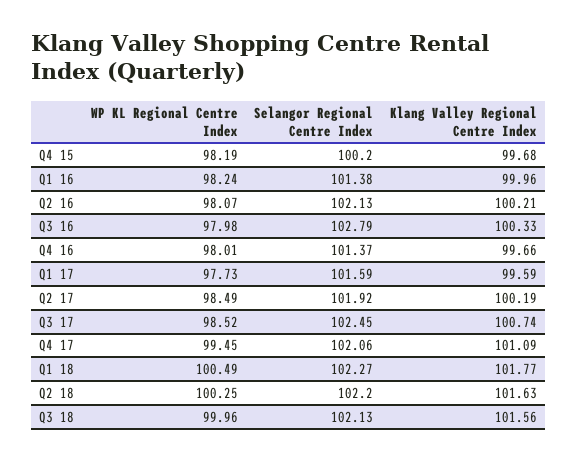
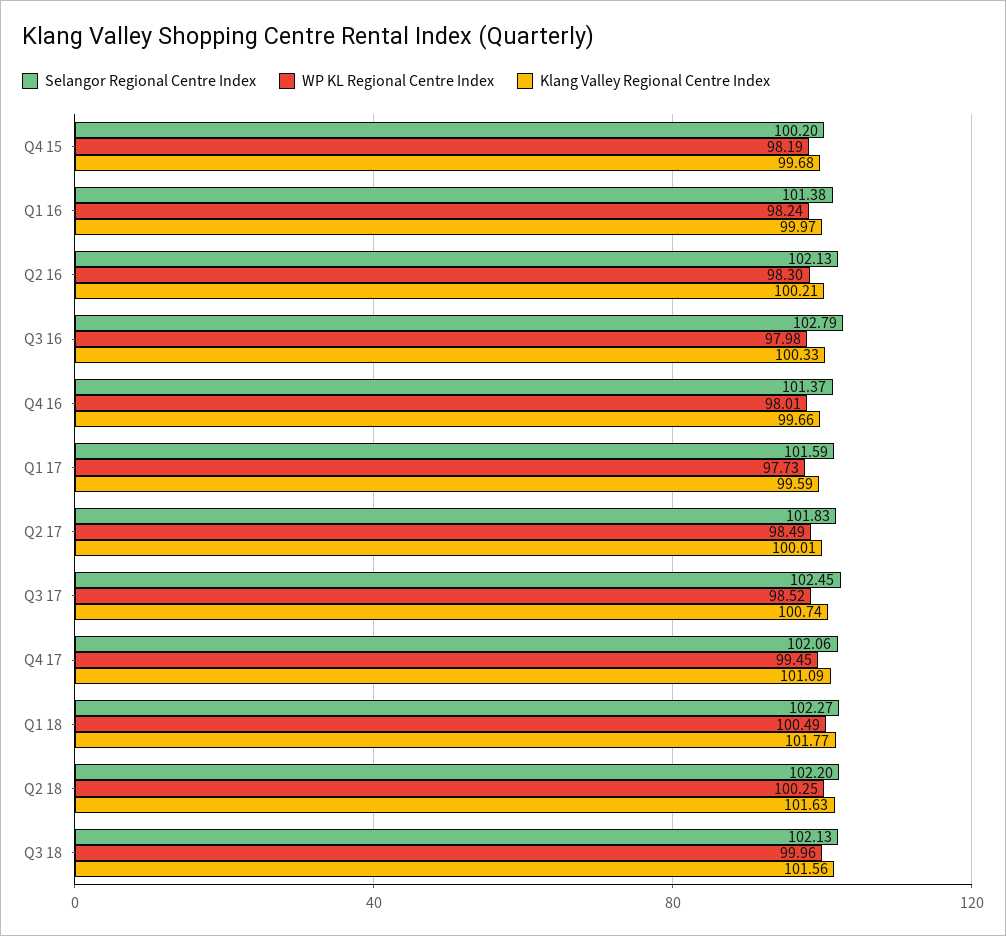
Klang Valley Regional Centre Index, Q1 16: 99.96 -> 99.97
WP KL Regional Centre Index, Q2 16: 98.07 -> 98.3
Selangor Regional Centre Index, Q2 17: 101.92 -> 101.83
Klang Valley Regional Centre Index, Q2 17: 100.19 -> 100.01

